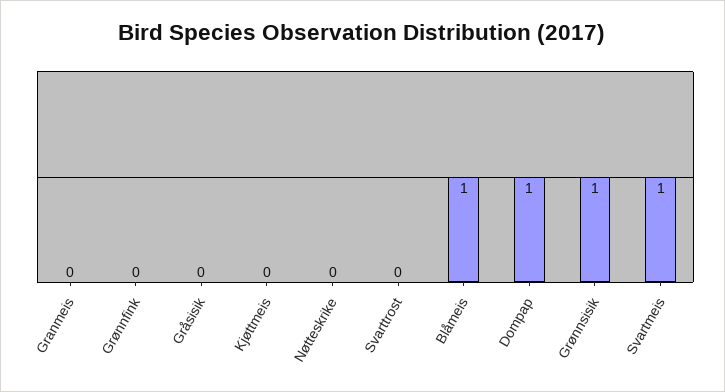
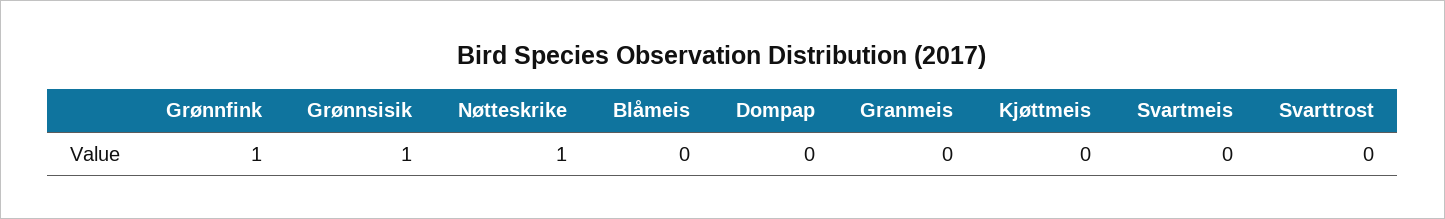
Grønnfink: 0 -> 1
Gråsisik: 0 -> none
Nøtteskrike: 0 -> 1
Blåmeis: 1 -> 0
Dompap: 1 -> 0
Svartmeis: 1 -> 0

